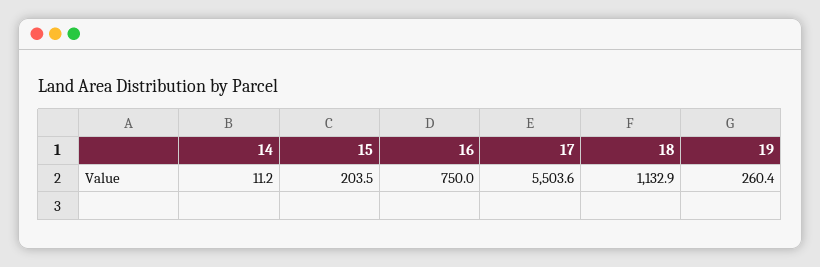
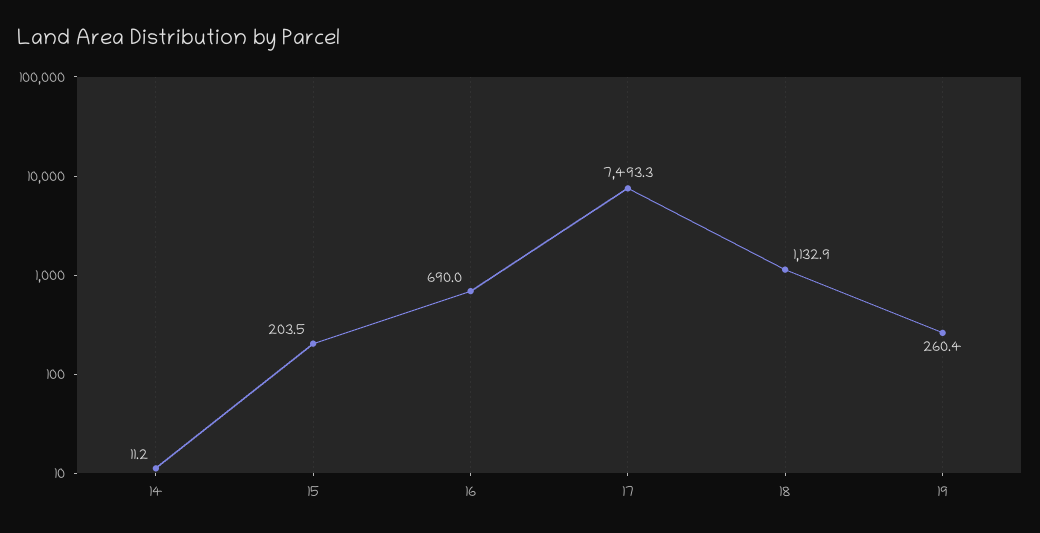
16: 750 -> 690
17: 5503.6 -> 7493.3

